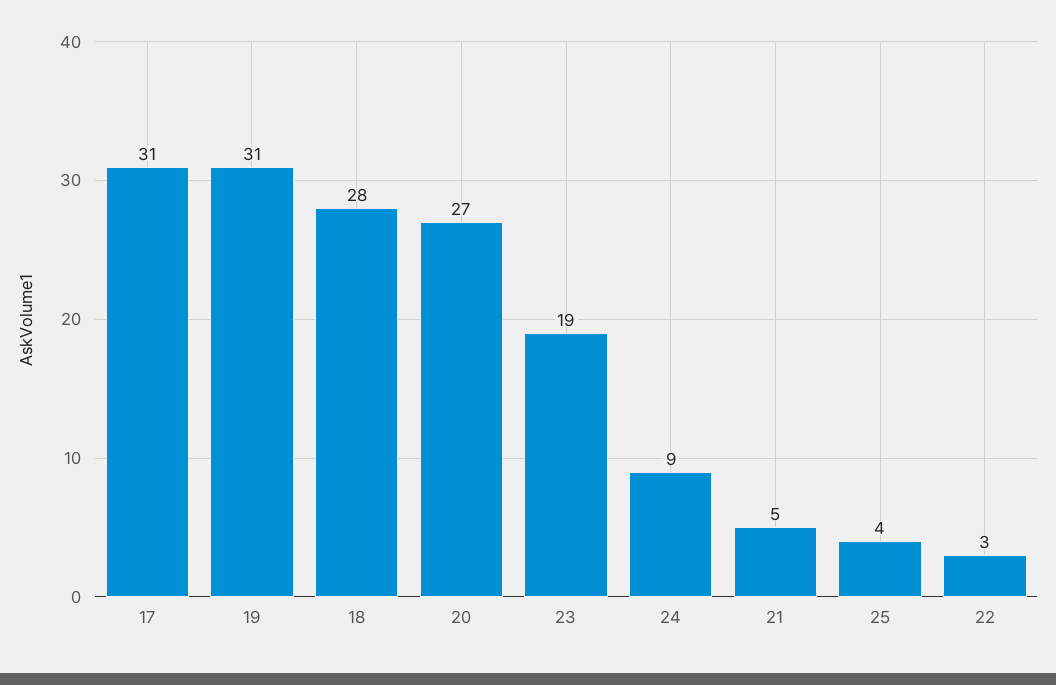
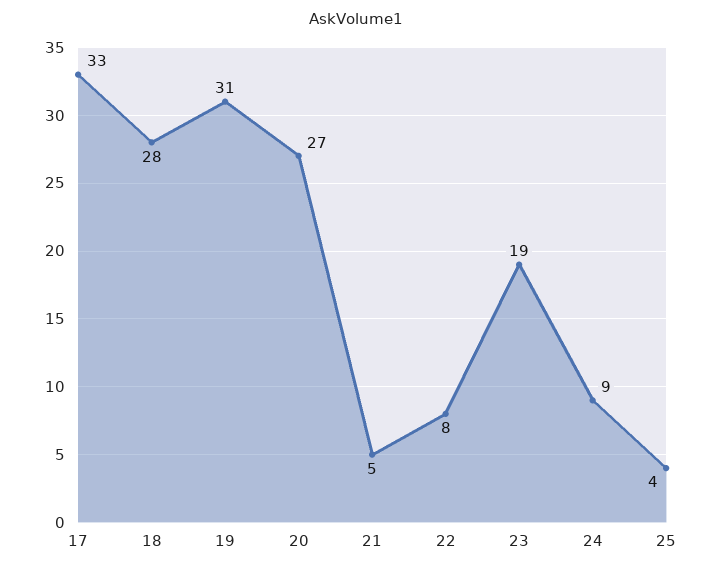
17: 31 -> 33
22: 3 -> 8

